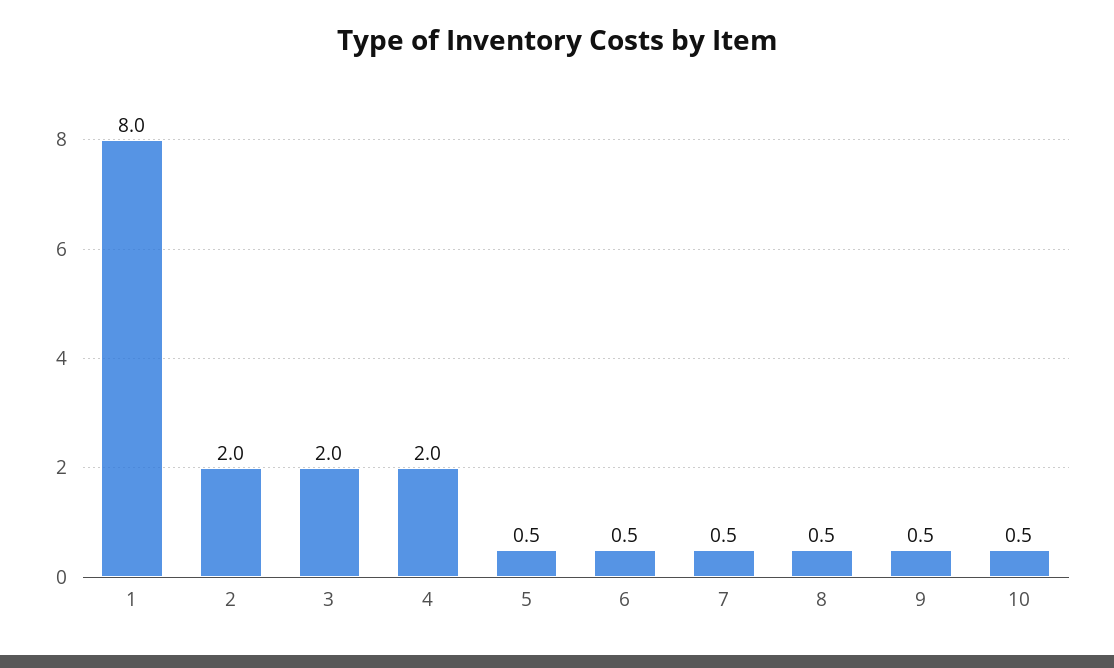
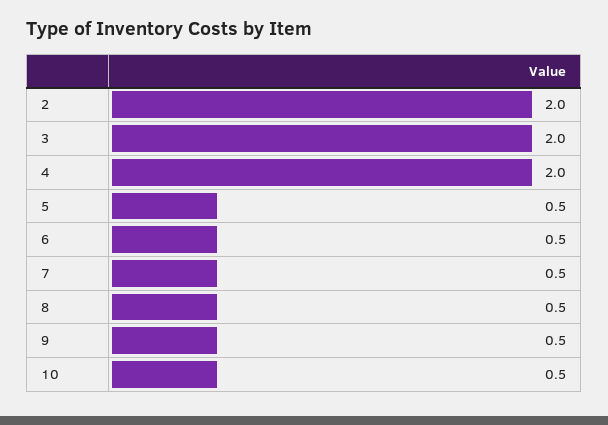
1: 8 -> none

